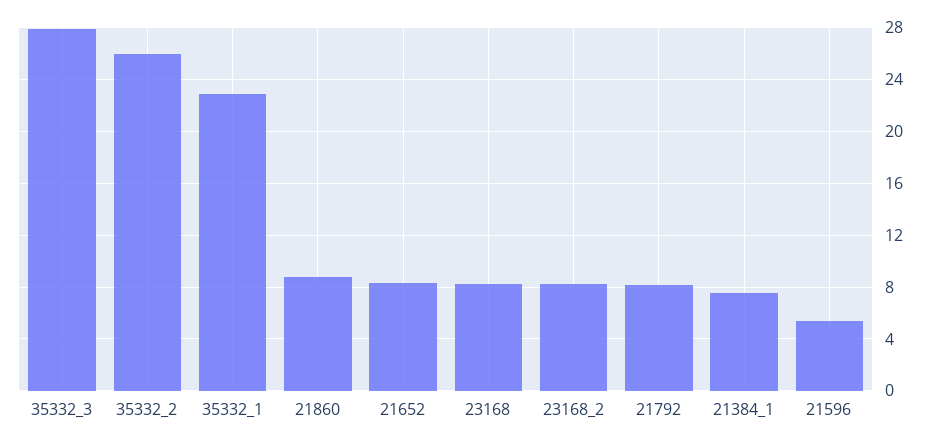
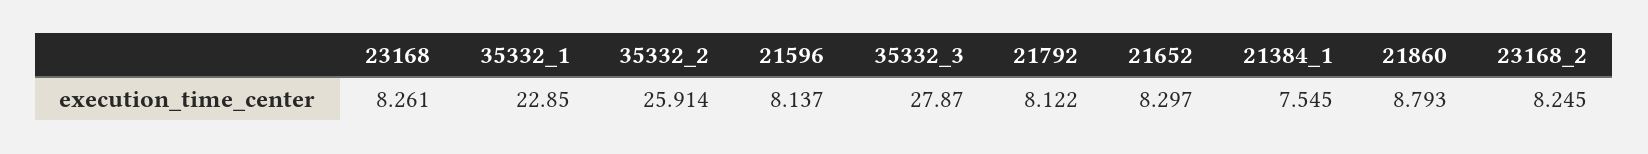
21596: 5.5 -> 8.137

